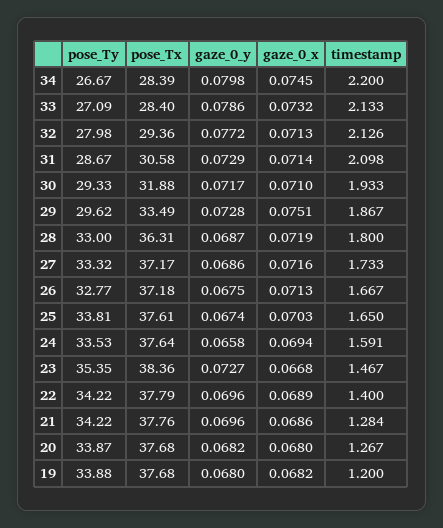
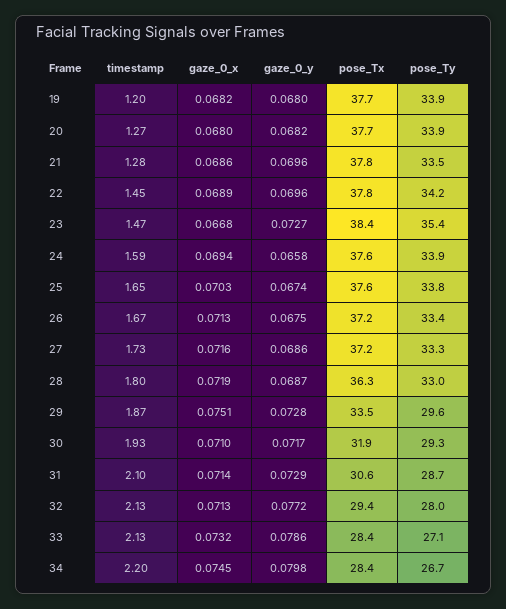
pose_Ty, 26: 32.77 -> 33.4
pose_Ty, 24: 33.53 -> 33.9
timestamp, 22: 1.4 -> 1.45
pose_Ty, 21: 34.22 -> 33.5

